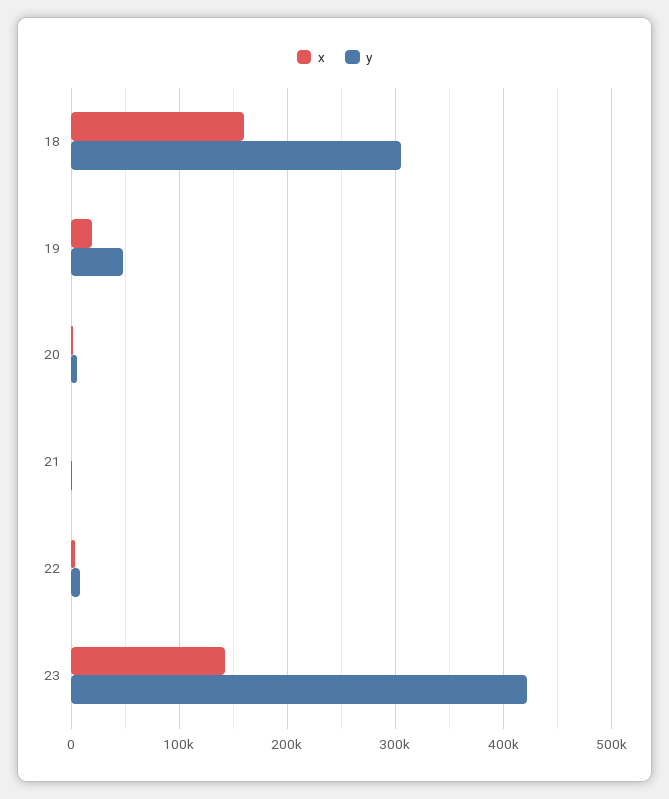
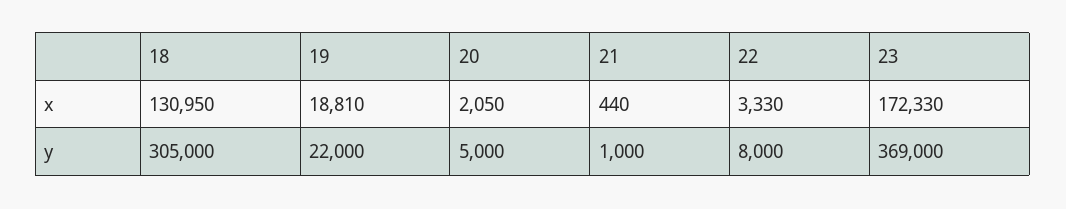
x, 18: 160000 -> 130950
y, 19: 50000 -> 22000
x, 23: 140000 -> 172330
y, 23: 420000 -> 369000

